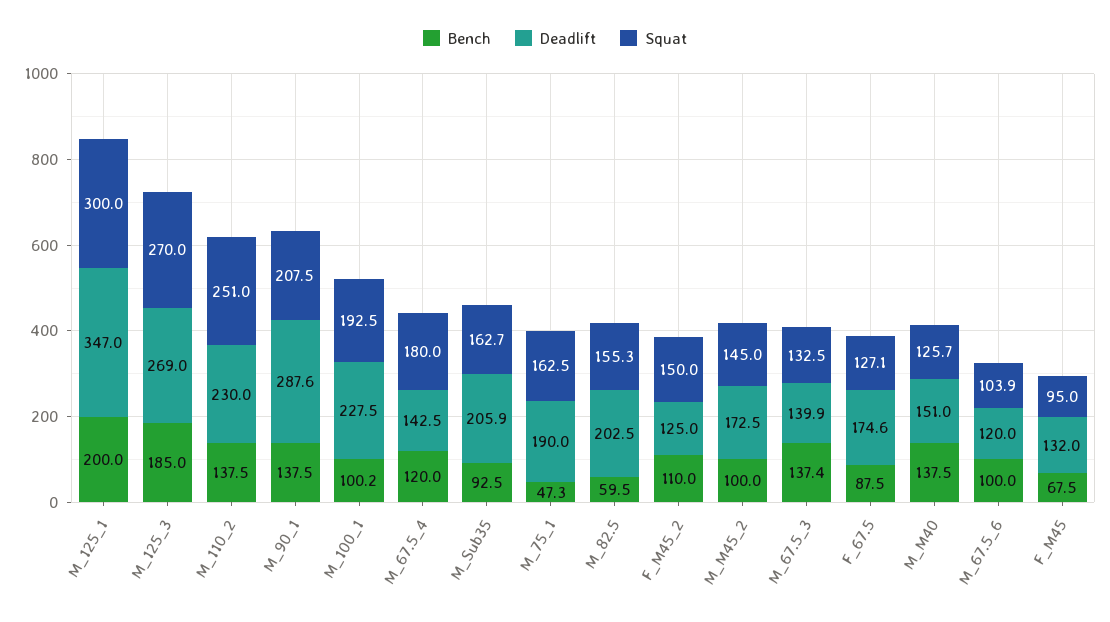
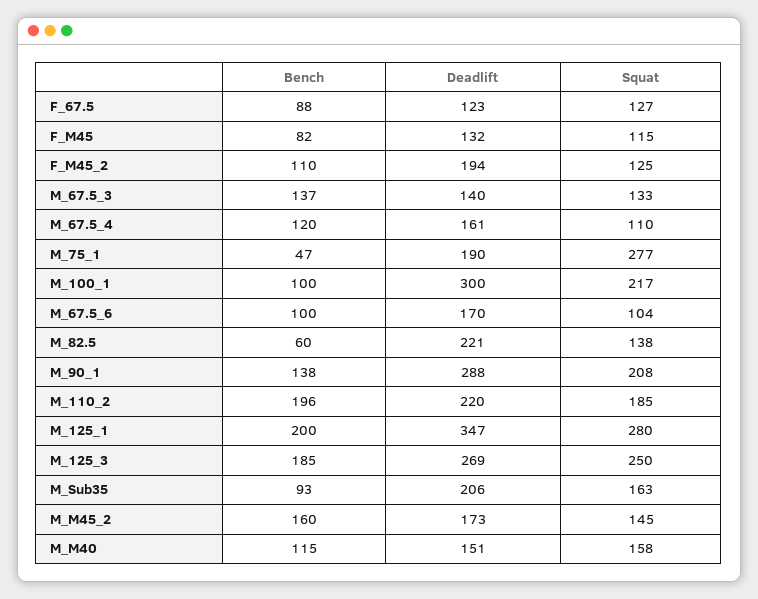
Squat, M_125_1: 300 -> 280
Squat, M_125_3: 270 -> 250
Bench, M_110_2: 137.5 -> 196
Deadlift, M_110_2: 230 -> 220
Squat, M_110_2: 251 -> 185
Deadlift, M_100_1: 227.5 -> 300
Squat, M_100_1: 192.5 -> 217
Deadlift, M_67.5_4: 142.5 -> 161
Squat, M_67.5_4: 180 -> 110
Squat, M_75_1: 162.5 -> 277
Deadlift, M_82.5: 202.5 -> 221
Squat, M_82.5: 155.3 -> 138
Deadlift, F_M45_2: 125 -> 194
Squat, F_M45_2: 150 -> 125
Bench, M_M45_2: 100 -> 160
Deadlift, F_67.5: 174.6 -> 123
Bench, M_M40: 137.5 -> 115
Squat, M_M40: 125.7 -> 158
Deadlift, M_67.5_6: 120 -> 170
Bench, F_M45: 67.5 -> 82
Squat, F_M45: 95 -> 115

